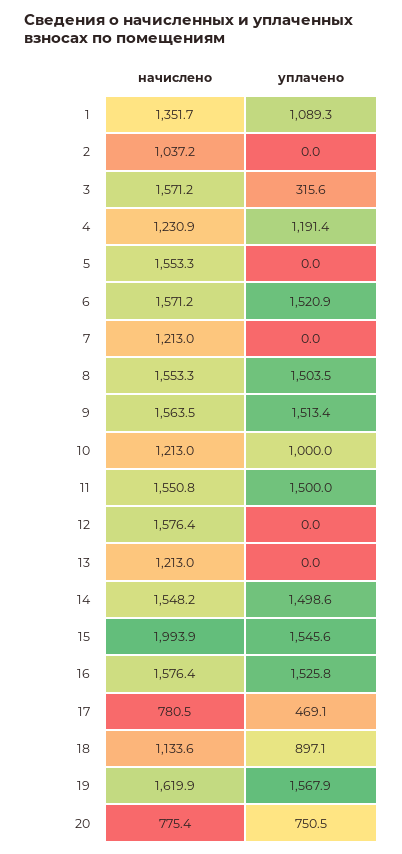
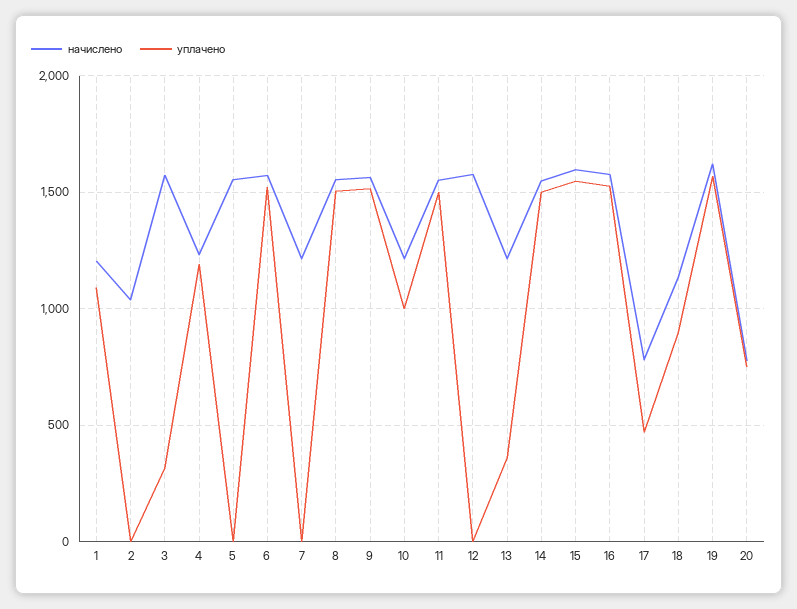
начислено, 1: 1351.7 -> 1200
уплачено, 13: 0 -> 350
начислено, 15: 1993.9 -> 1600

